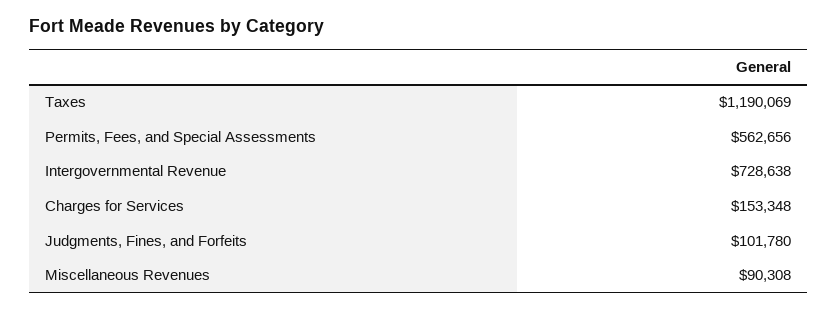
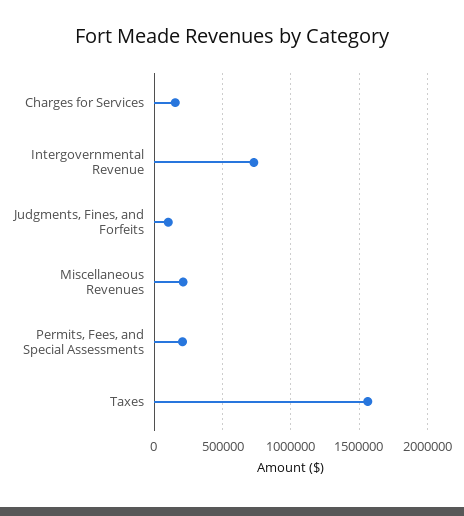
Taxes: 1190069 -> 1550000
Permits, Fees, and Special Assessments: 562656 -> 200000
Miscellaneous Revenues: 90308 -> 200000

